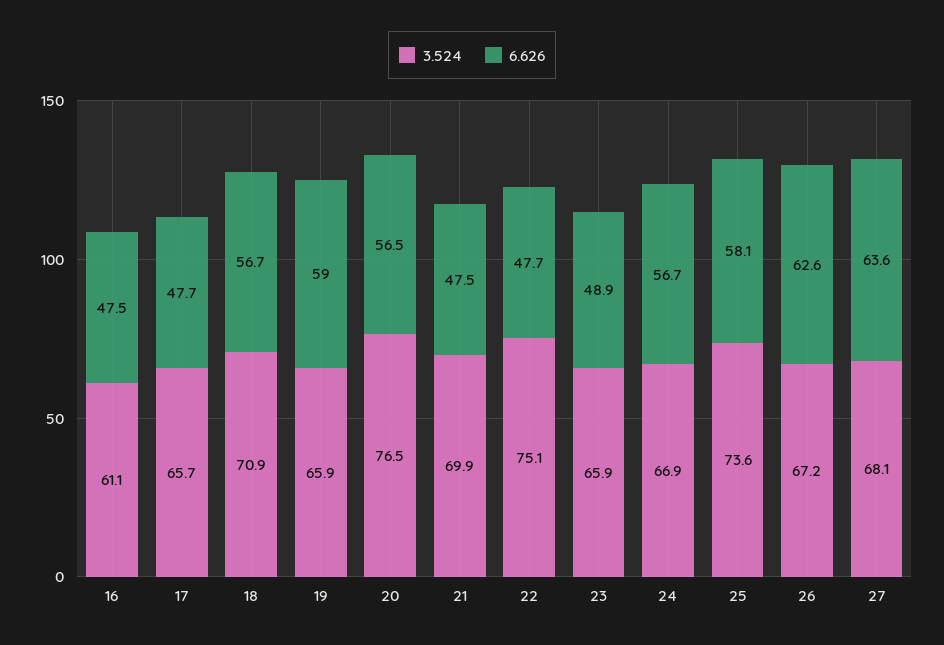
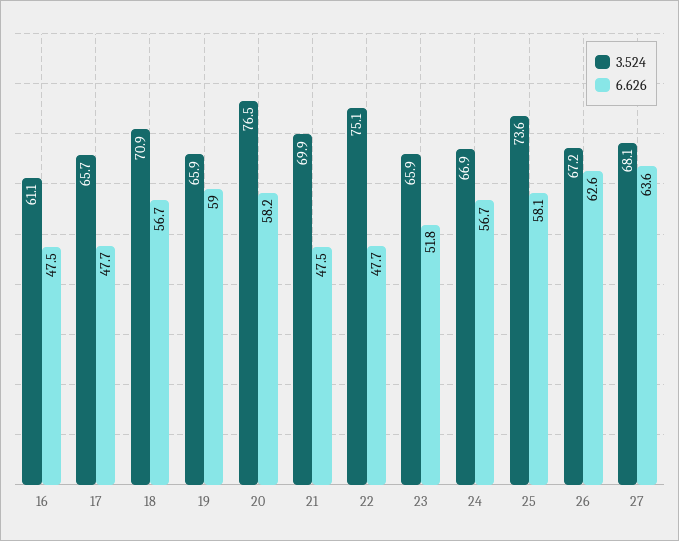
6.626, 20: 56.5 -> 58.2
6.626, 23: 48.9 -> 51.8

